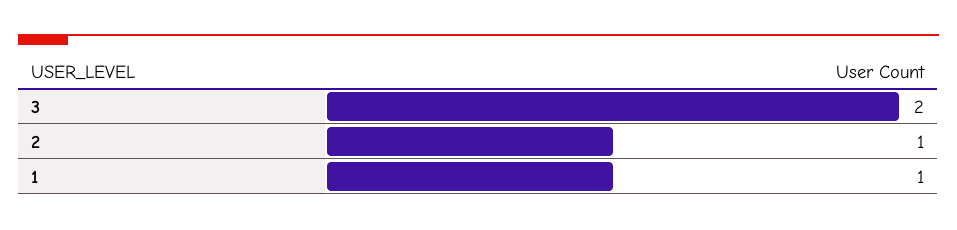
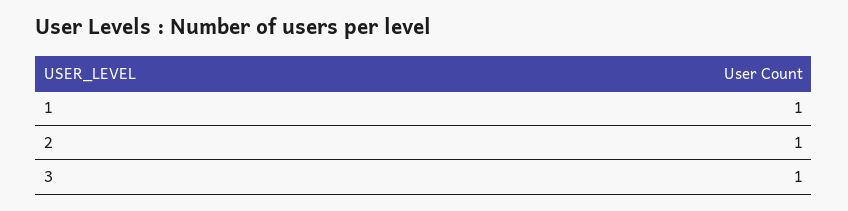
3: 2 -> 1

